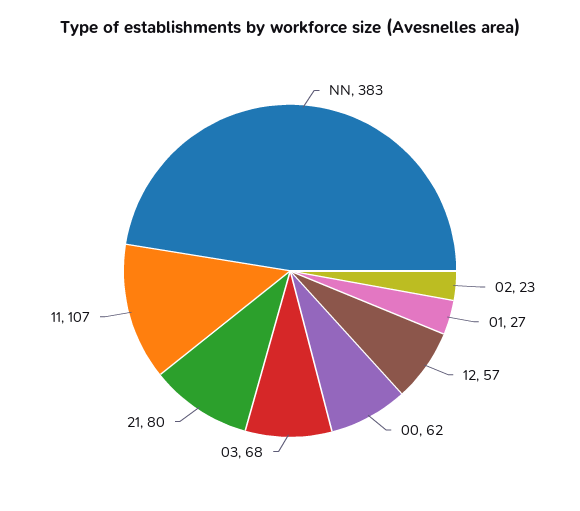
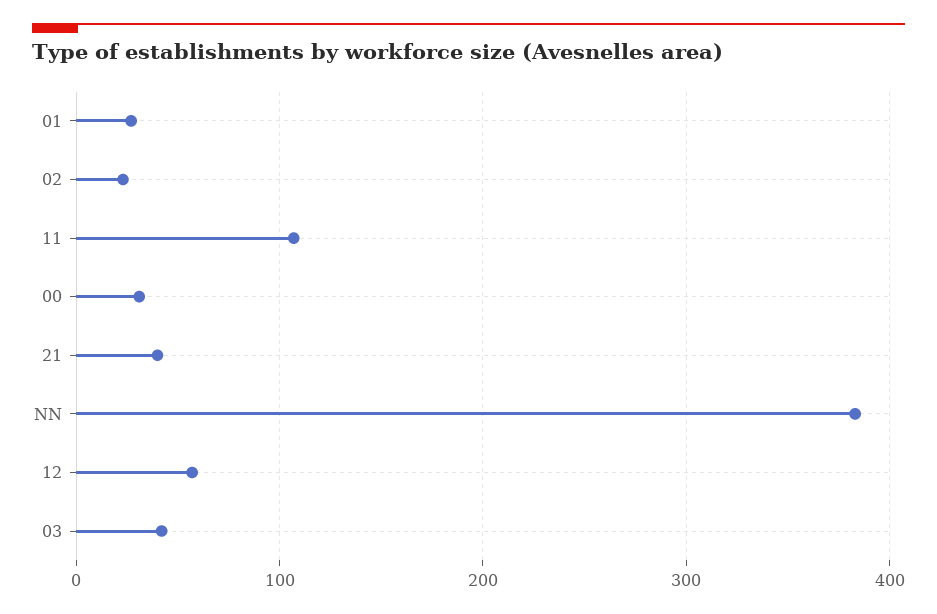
00: 62 -> 30
03: 68 -> 40
21: 80 -> 40

